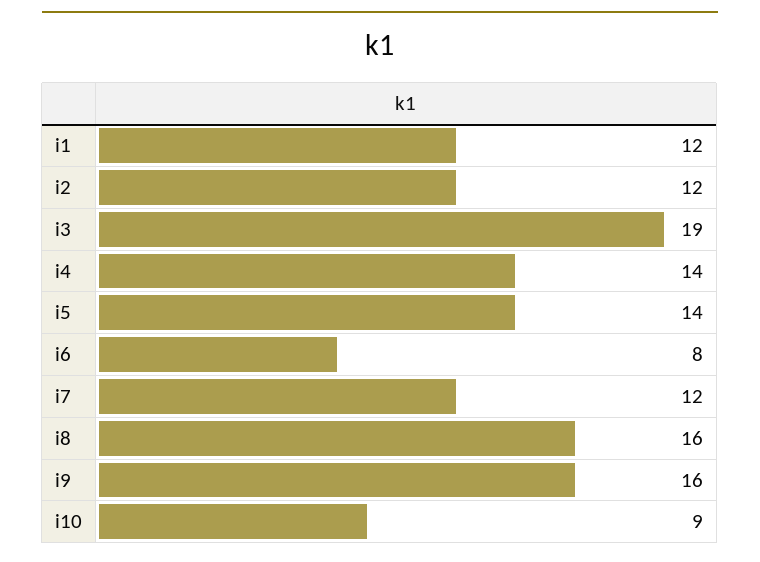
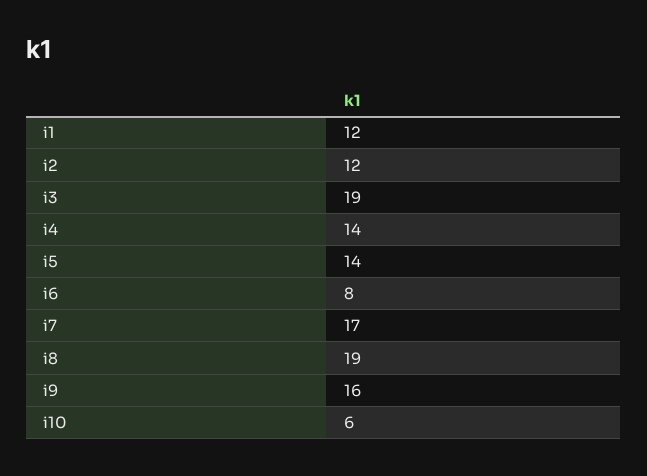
i7: 12 -> 17
i8: 16 -> 19
i10: 9 -> 6

